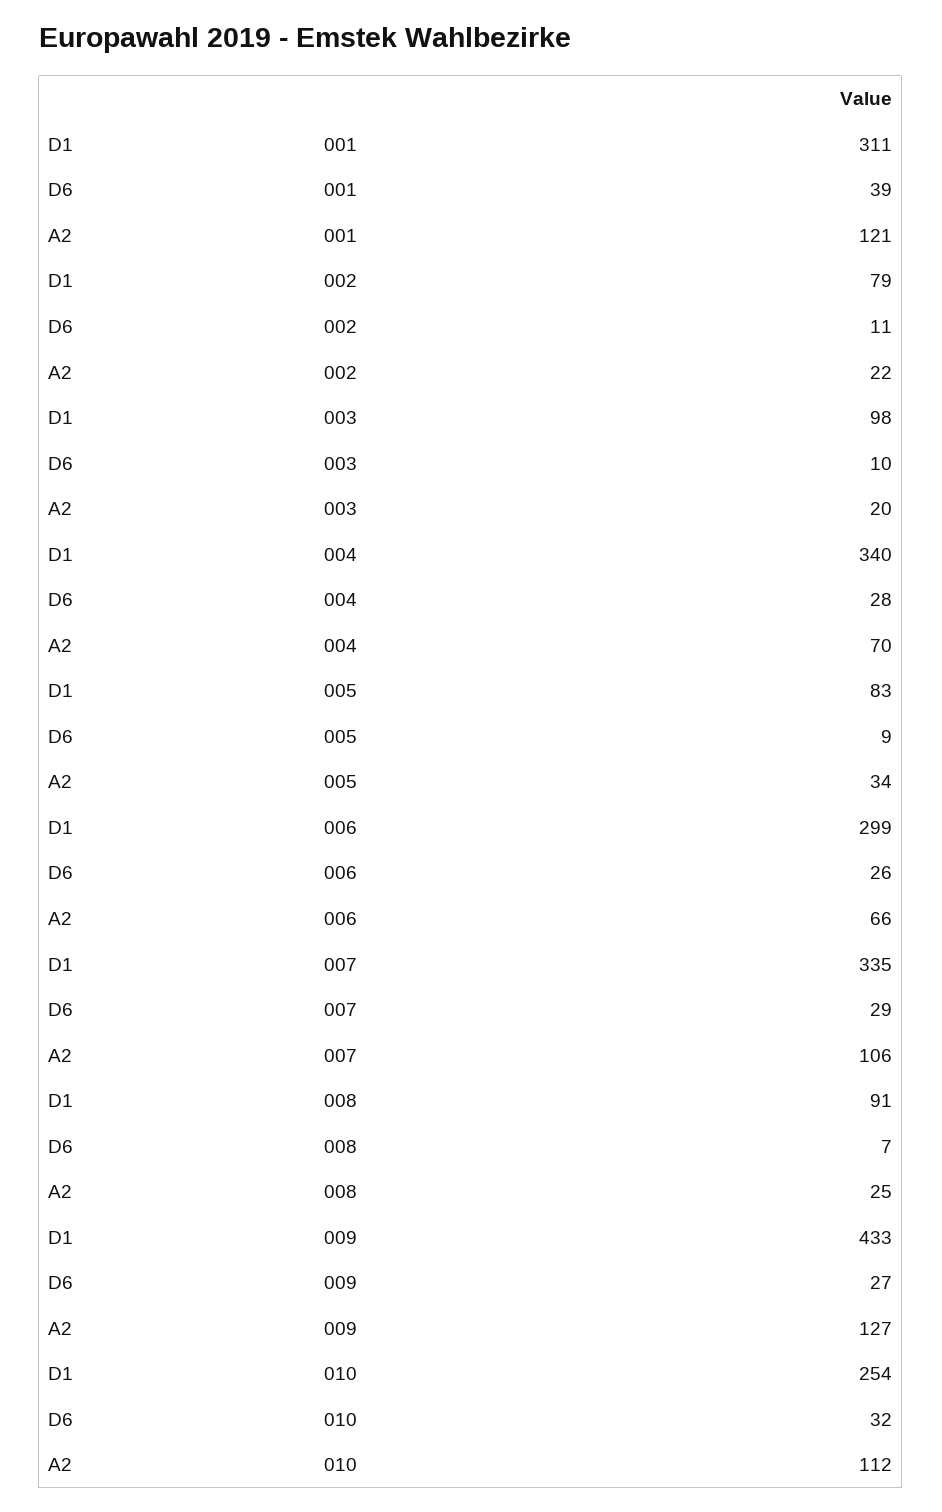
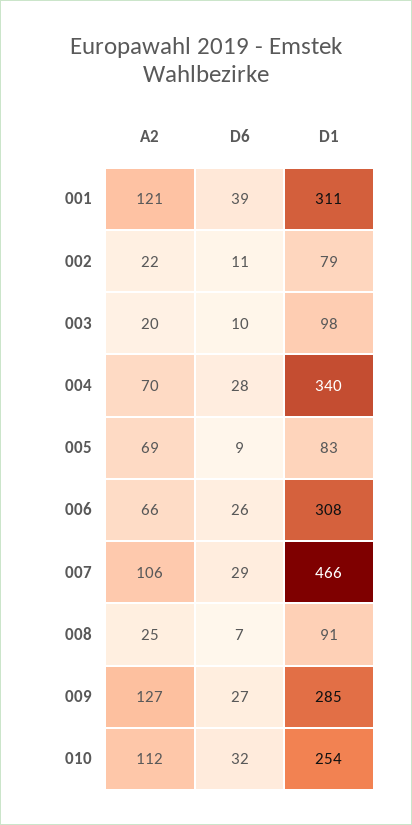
A2, 005: 34 -> 69
D1, 006: 299 -> 308
D1, 007: 335 -> 466
D1, 009: 433 -> 285

